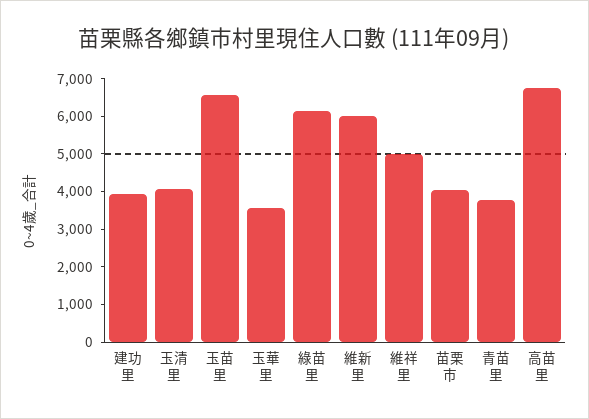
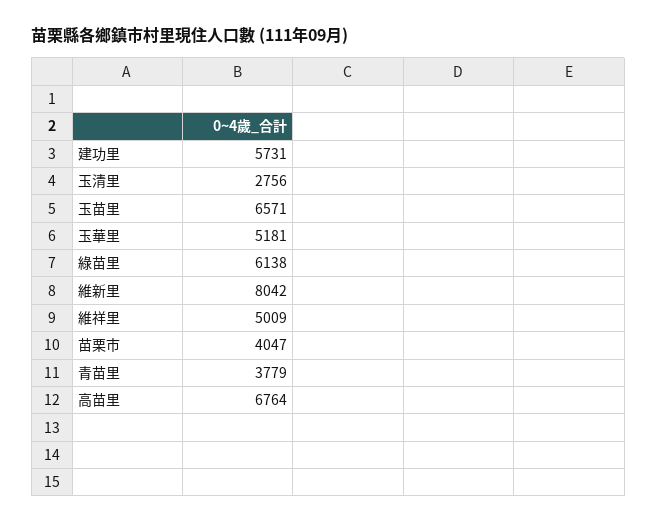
建功里: 4000 -> 5731
玉清里: 4000 -> 2756
玉華里: 3500 -> 5181
維新里: 6000 -> 8042

